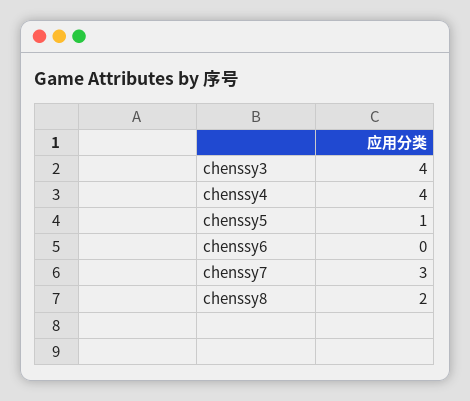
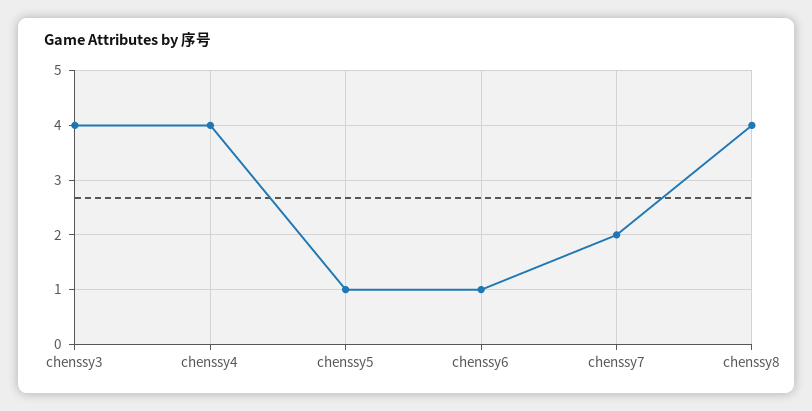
chenssy6: 0 -> 1
chenssy7: 3 -> 2
chenssy8: 2 -> 4

